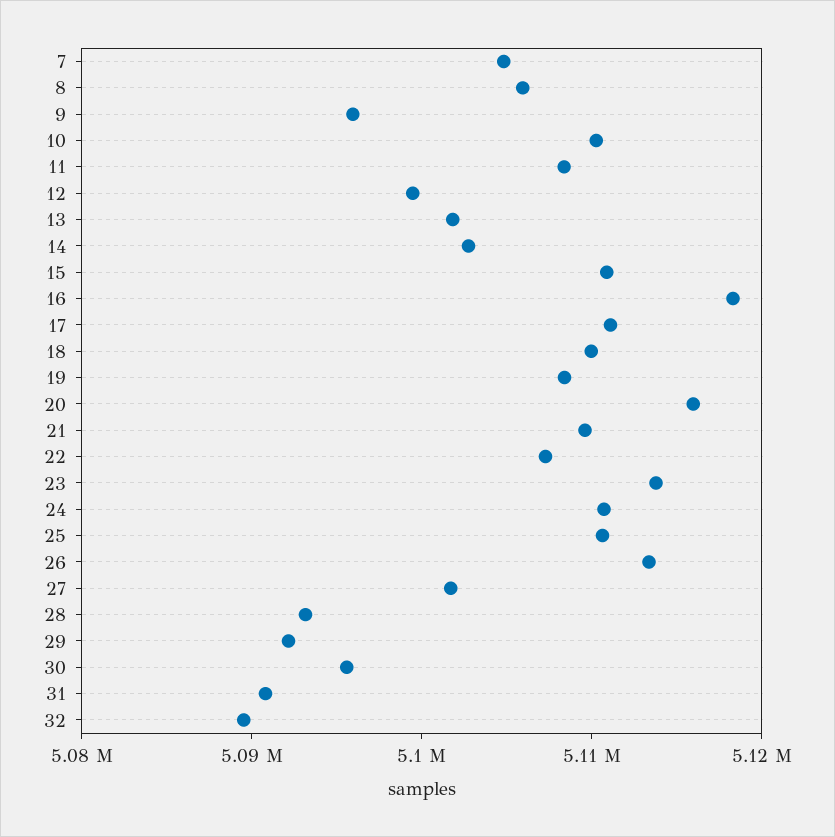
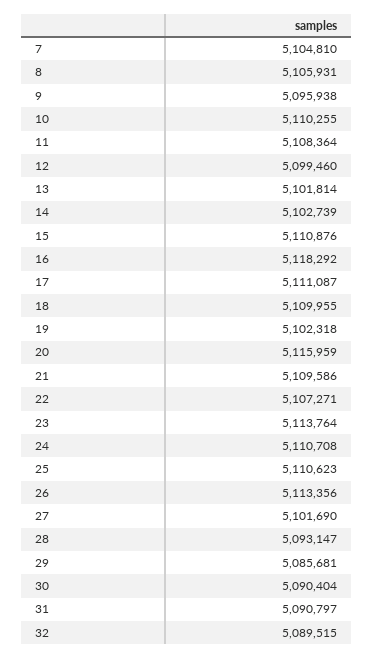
19: 5108000 -> 5102318
29: 5092000 -> 5085681
30: 5096000 -> 5090404

